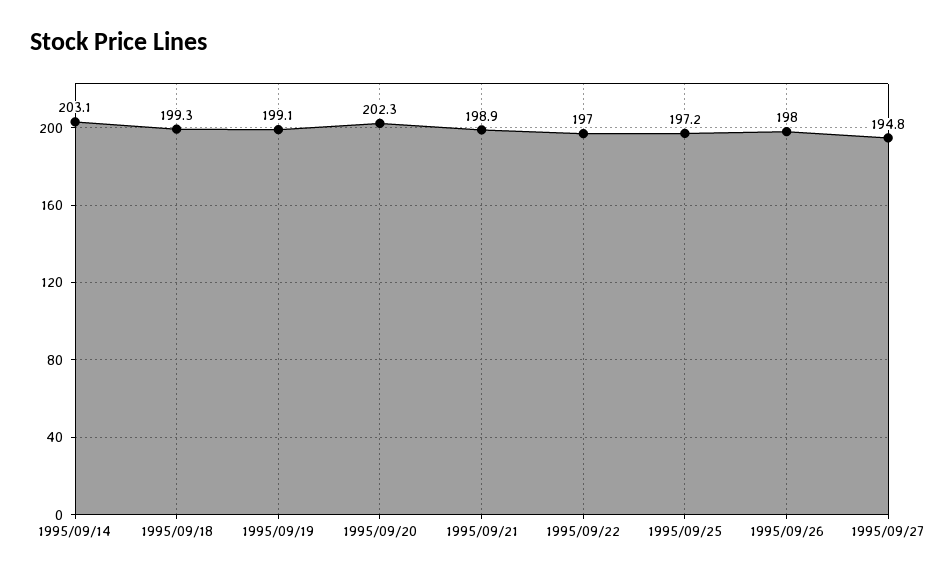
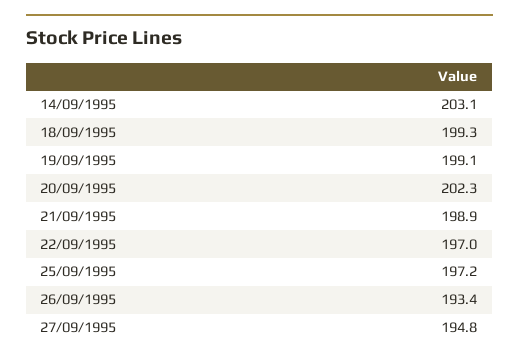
1995/09/26: 198 -> 193.4

